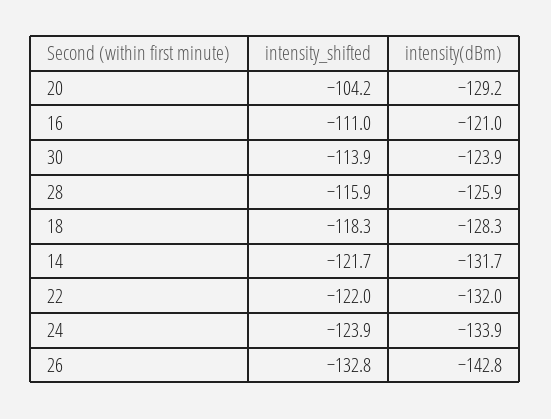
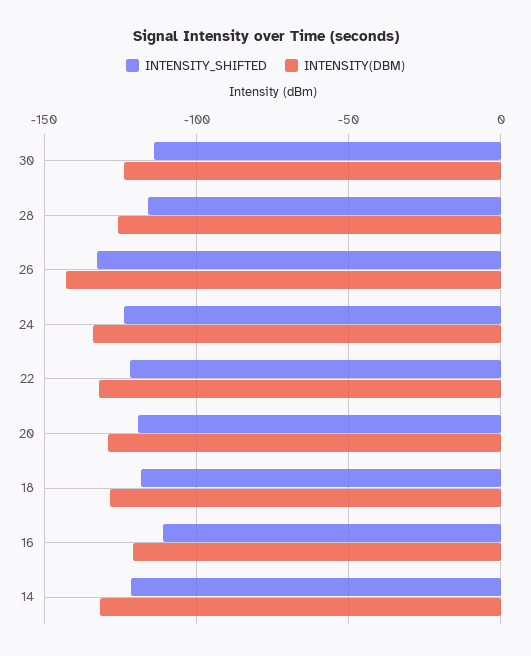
intensity_shifted, 20: -104.2 -> -120

